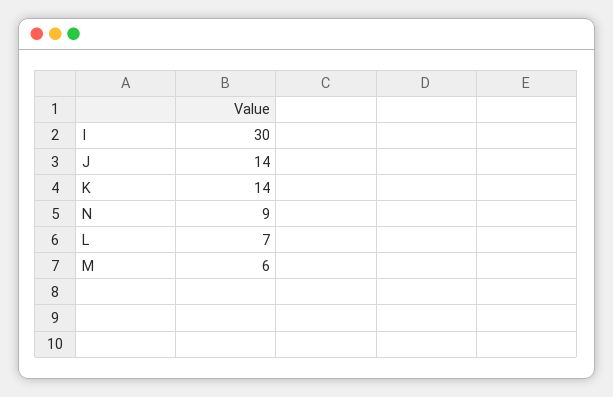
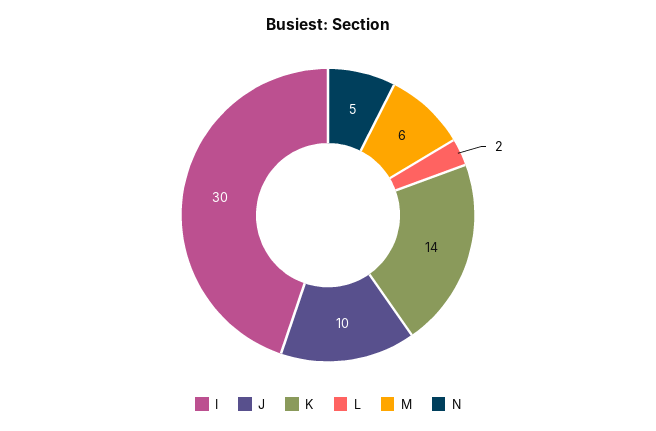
J: 14 -> 10
N: 9 -> 5
L: 7 -> 2

